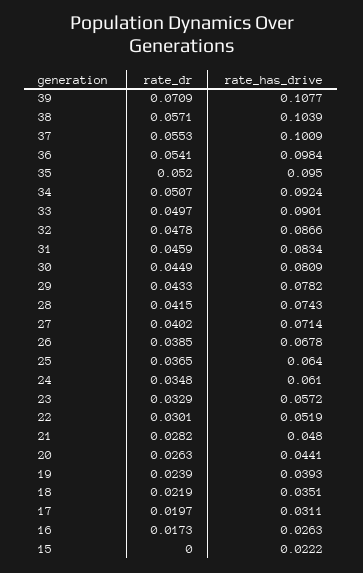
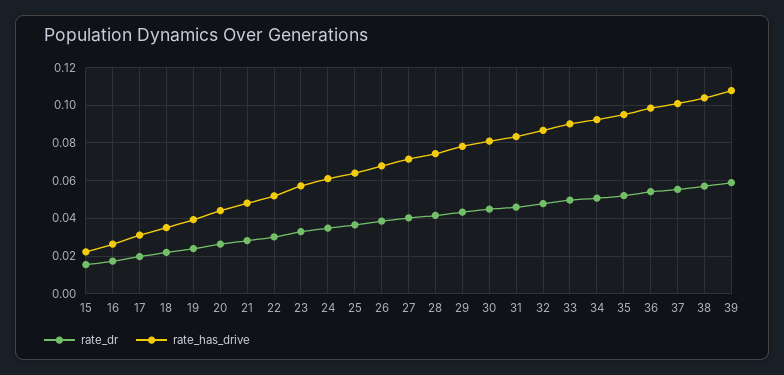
rate_dr, 39: 0.0709 -> 0.06
rate_dr, 15: 0 -> 0.015

